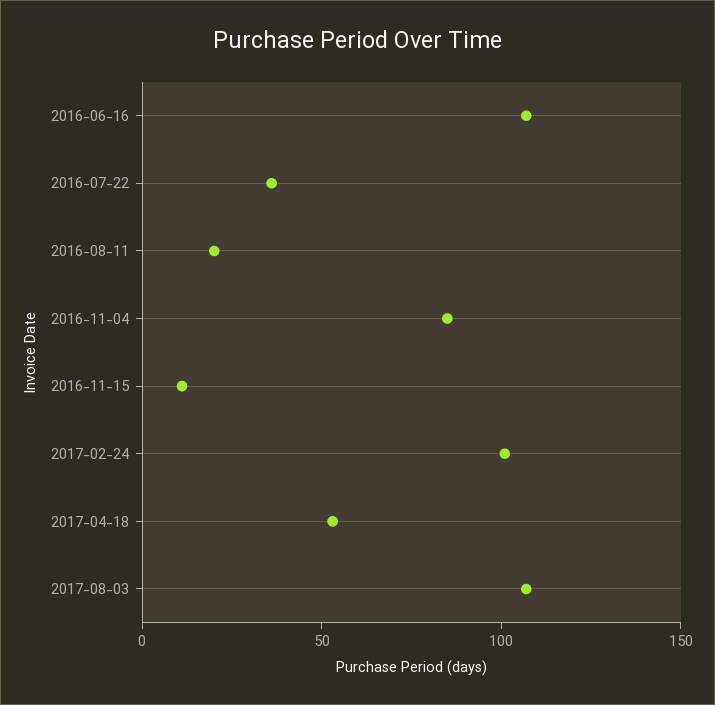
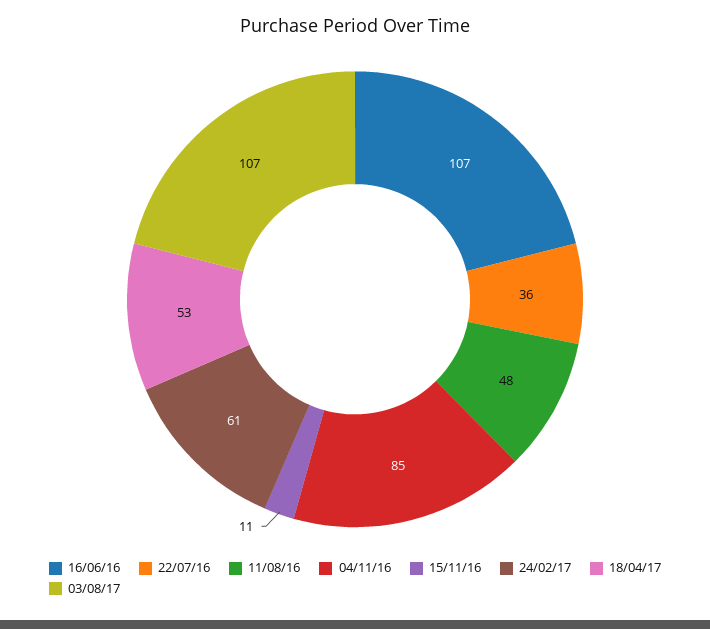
2016-08-11: 20 -> 48
2017-02-24: 100 -> 61

